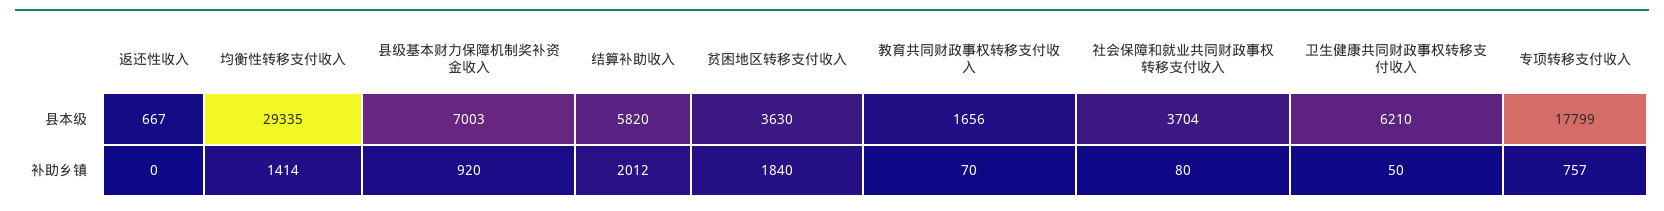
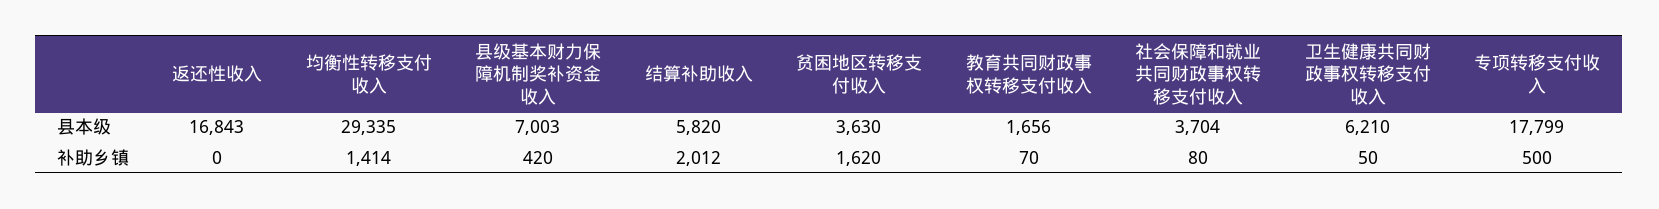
返还性收入, 县本级: 667 -> 16843
县级基本财力保障机制奖补资金收入, 补助乡镇: 920 -> 420
贫困地区转移支付收入, 补助乡镇: 1840 -> 1620
专项转移支付收入, 补助乡镇: 757 -> 500

